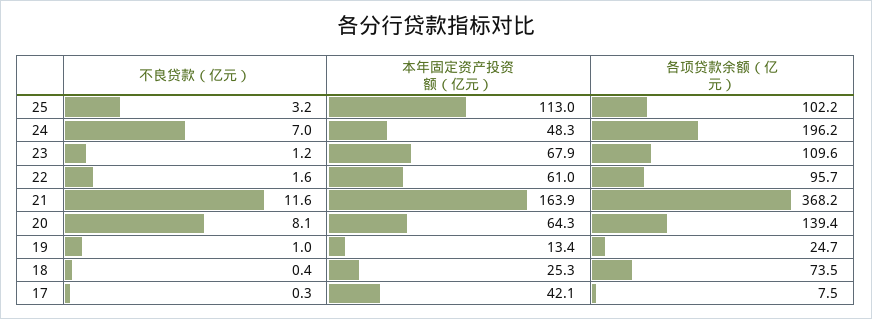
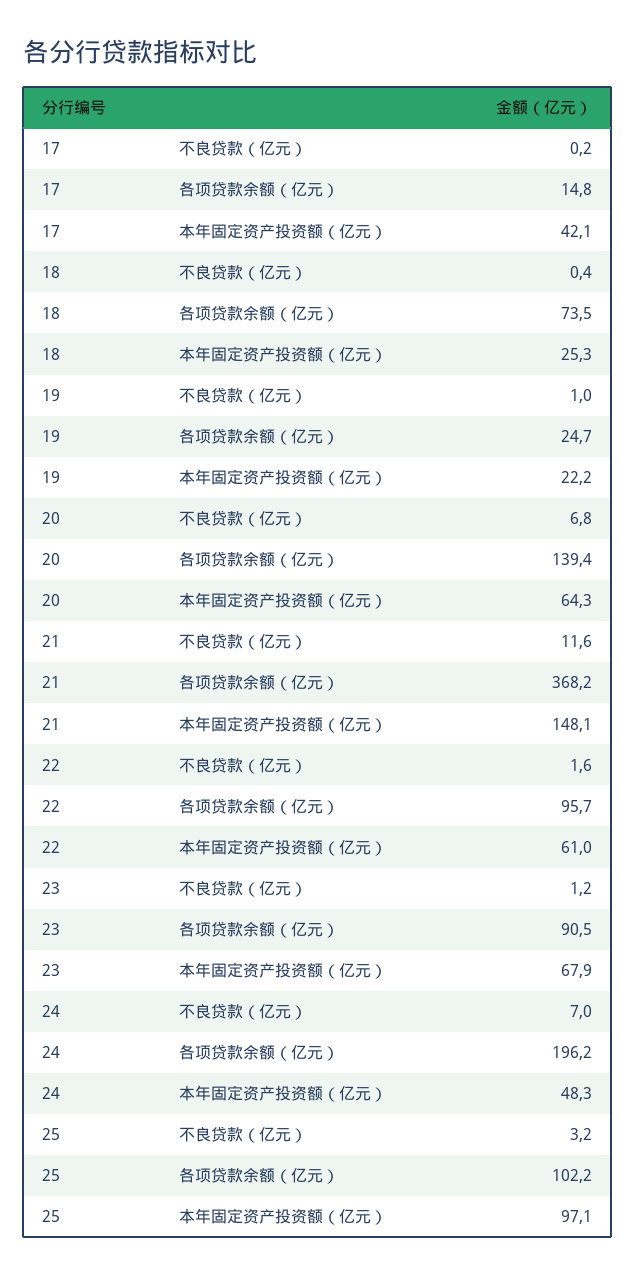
本年固定资产投资额（亿元）, 25: 113 -> 97.1
各项贷款余额（亿元）, 23: 109.6 -> 90.5
本年固定资产投资额（亿元）, 21: 163.9 -> 148.1
不良贷款（亿元）, 20: 8.1 -> 6.8
本年固定资产投资额（亿元）, 19: 13.4 -> 22.2
不良贷款（亿元）, 17: 0.3 -> 0.2
各项贷款余额（亿元）, 17: 7.5 -> 14.8

